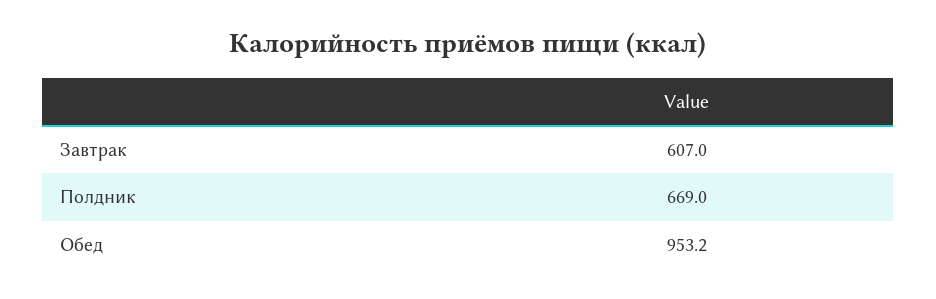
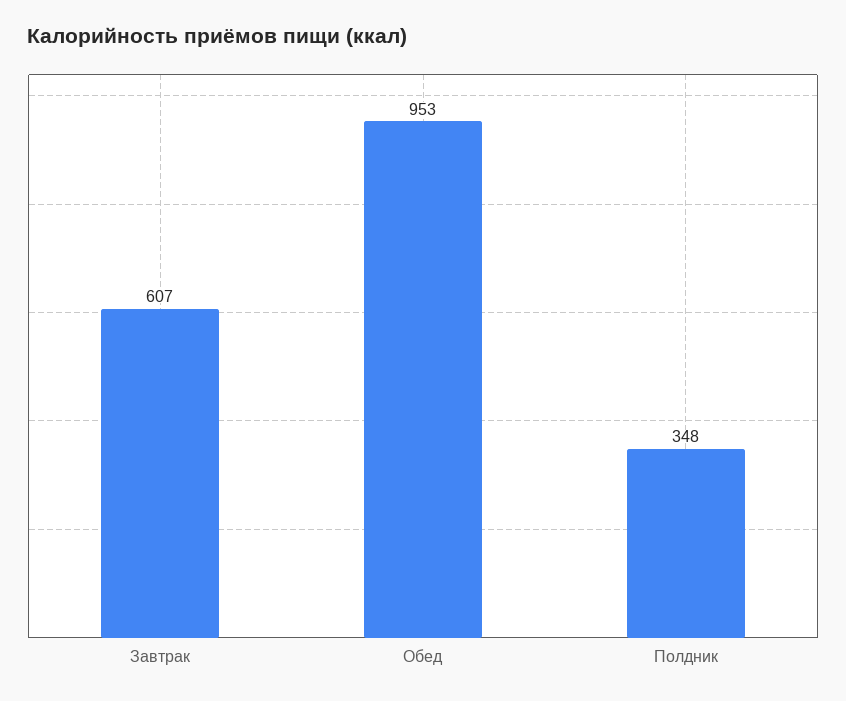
Полдник: 669 -> 348

